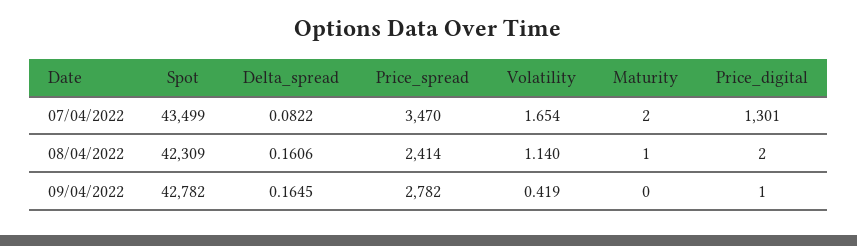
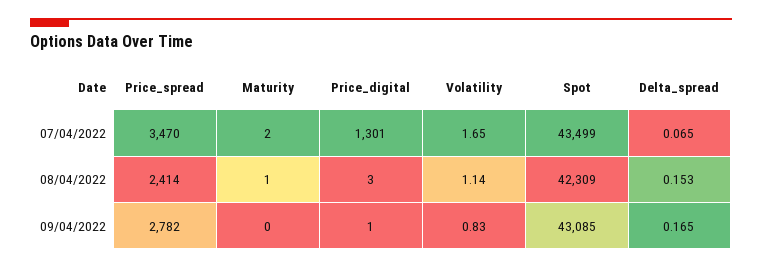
Delta_spread, 07/04/2022: 0.0822 -> 0.065
Delta_spread, 08/04/2022: 0.1606 -> 0.153
Price_digital, 08/04/2022: 2 -> 3
Spot, 09/04/2022: 42782 -> 43085
Volatility, 09/04/2022: 0.419 -> 0.83

